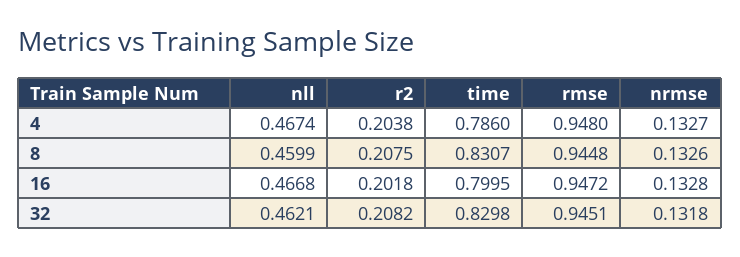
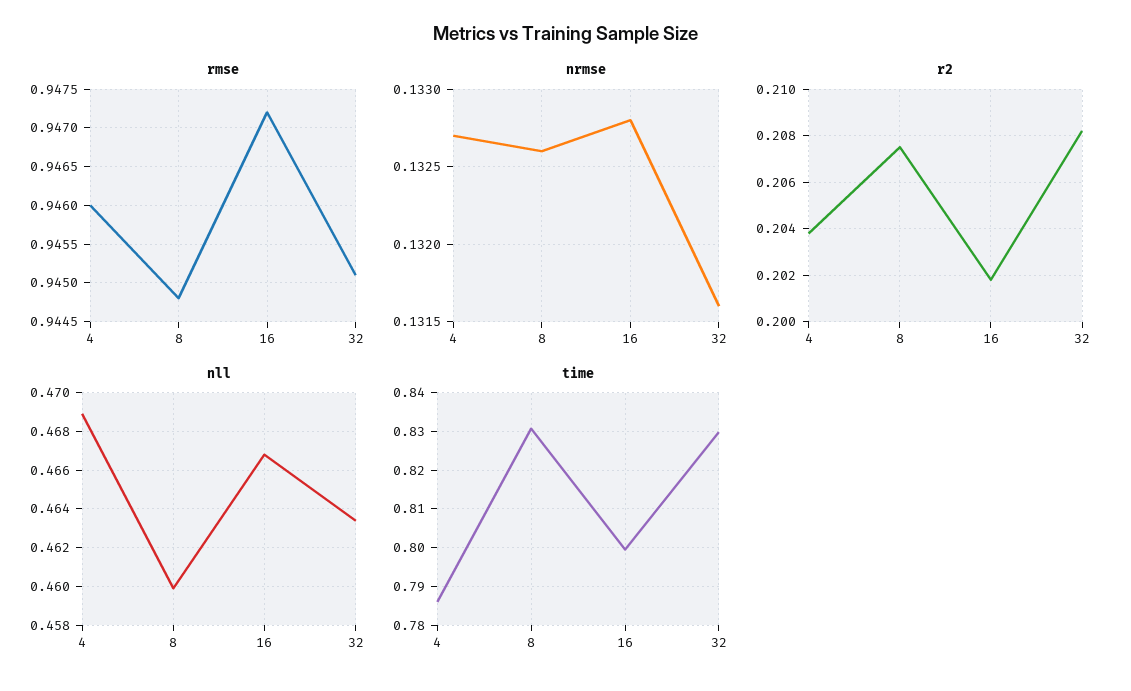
nll, 4: 0.4674 -> 0.469
rmse, 4: 0.948 -> 0.946
nll, 32: 0.4621 -> 0.4635
nrmse, 32: 0.1318 -> 0.1316

